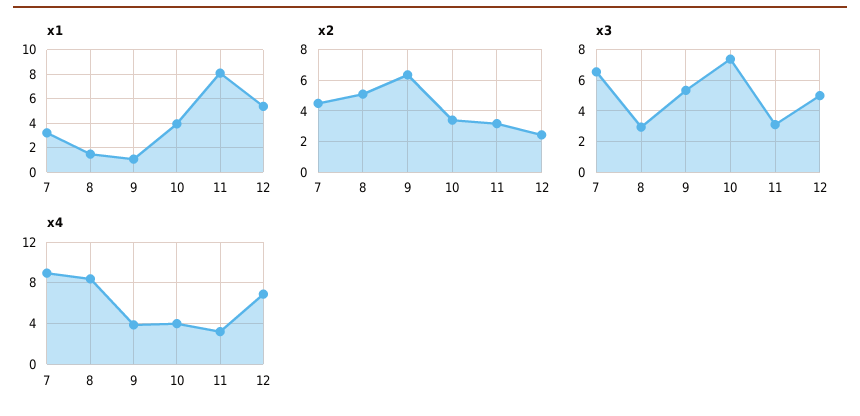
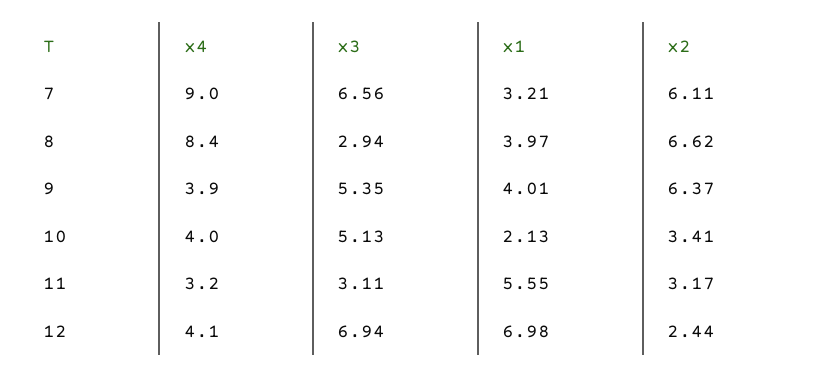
x1, 8: 1.5 -> 3.97
x1, 9: 1 -> 4.01
x1, 10: 4 -> 2.13
x1, 11: 8 -> 5.55
x1, 12: 5.5 -> 6.98
x2, 7: 4.5 -> 6.11
x2, 8: 5 -> 6.62
x3, 10: 7.5 -> 5.13
x3, 12: 5 -> 6.94
x4, 12: 7 -> 4.1

